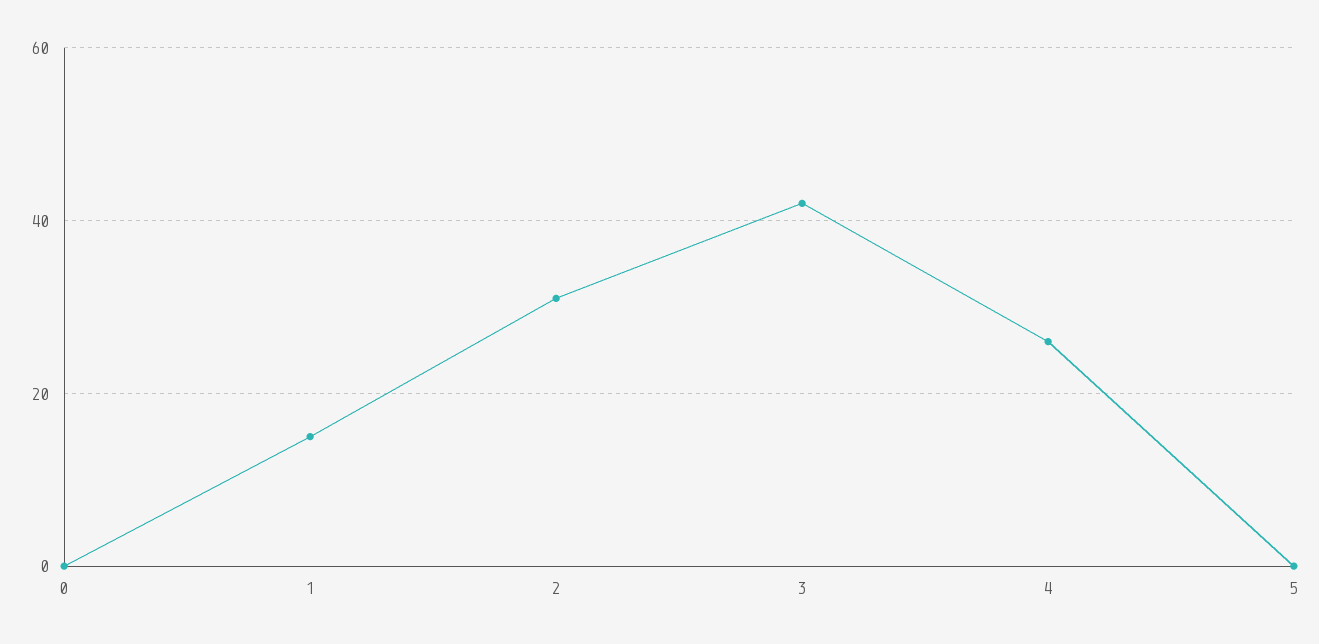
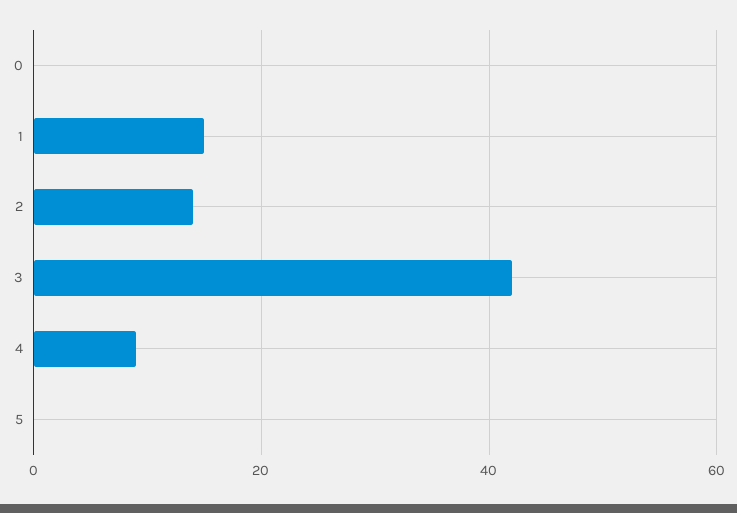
2: 30 -> 15
4: 25 -> 10

